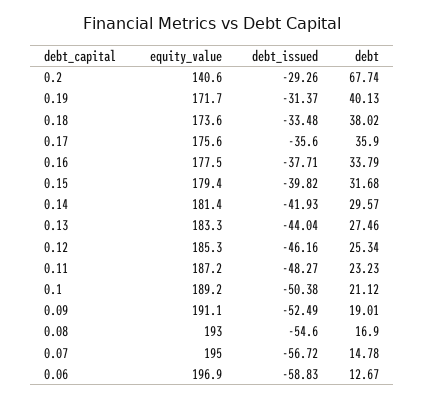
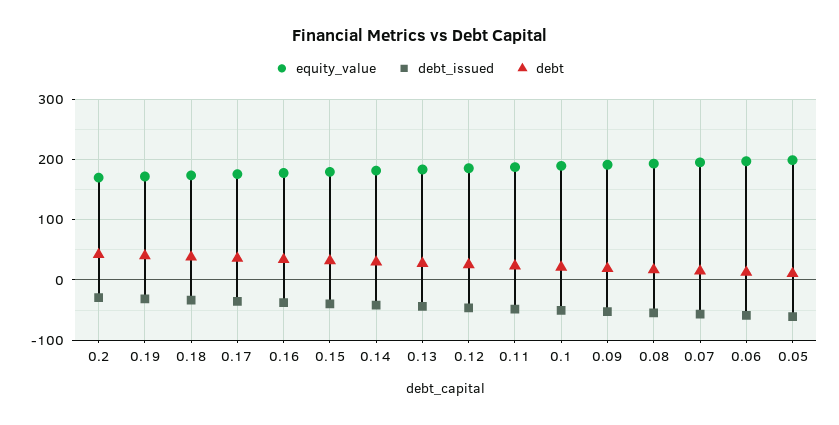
equity_value, 0.2: 140.6 -> 170
debt, 0.2: 67.74 -> 40
equity_value, 0.05: none -> 200
debt_issued, 0.05: none -> -60
debt, 0.05: none -> 10

